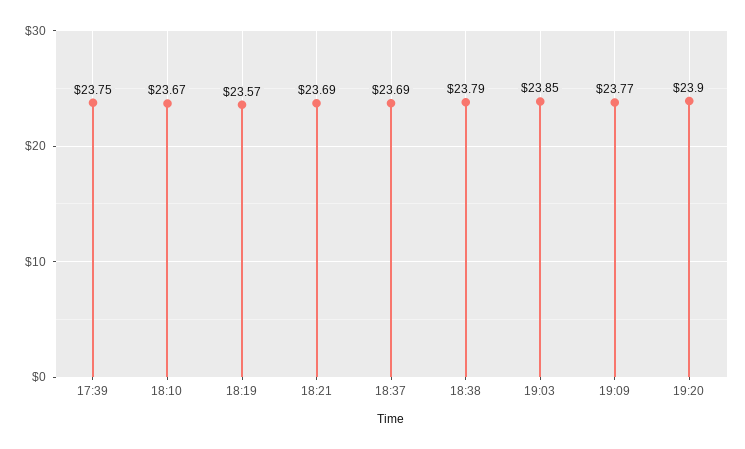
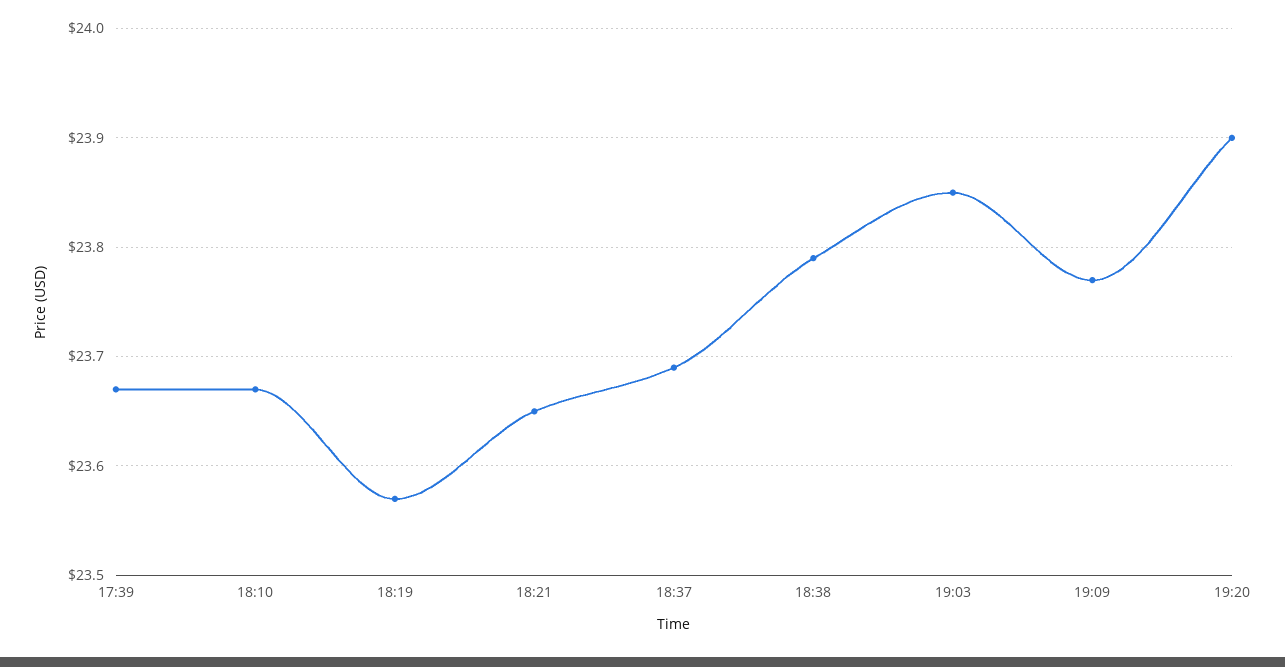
17:39: 23.75 -> 23.67
18:21: 23.69 -> 23.65

